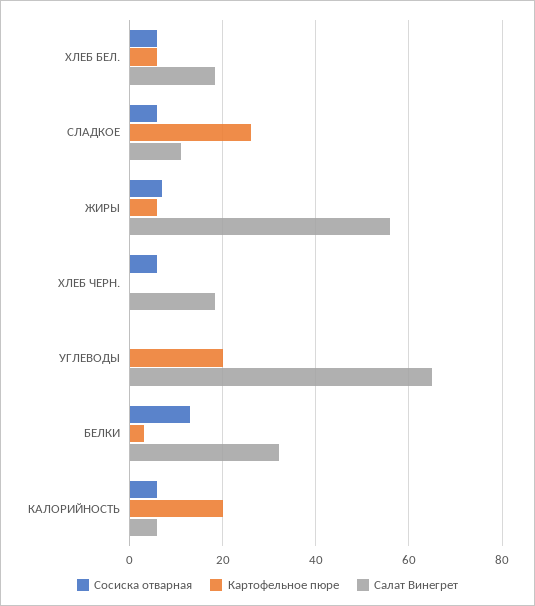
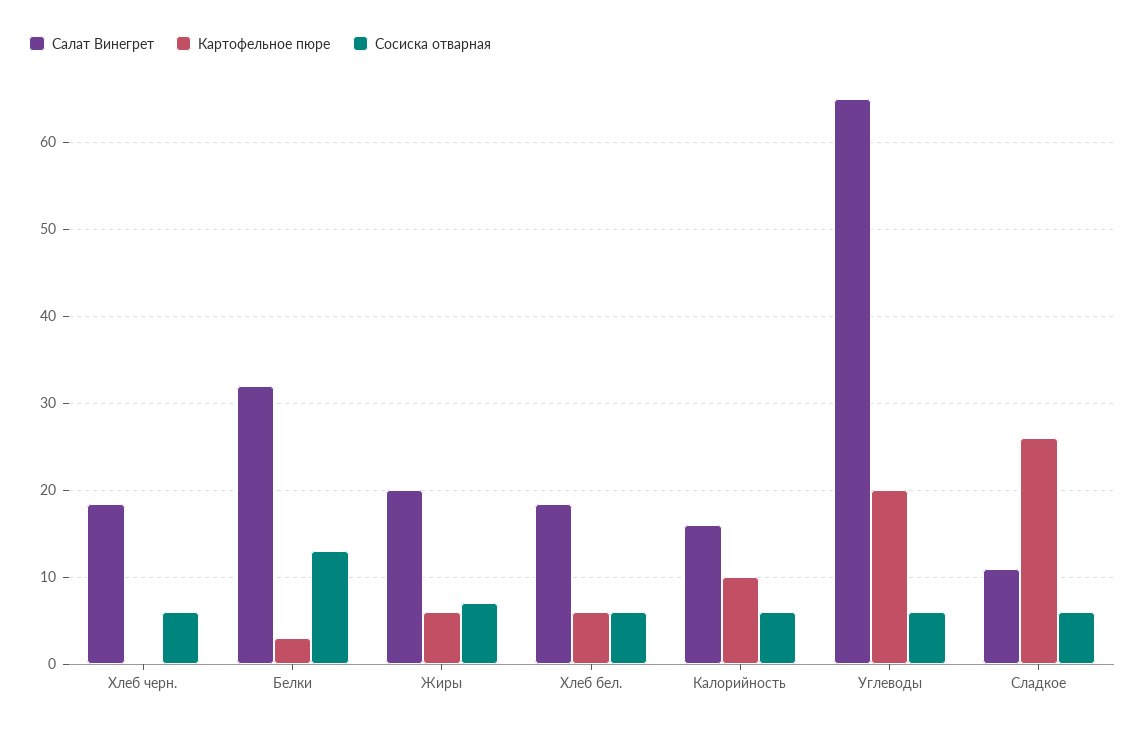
Салат Винегрет, ЖИРЫ: 56 -> 20
Сосиска отварная, УГЛЕВОДЫ: 0 -> 6
Картофельное пюре, КАЛОРИЙНОСТЬ: 20 -> 10
Салат Винегрет, КАЛОРИЙНОСТЬ: 6 -> 16

